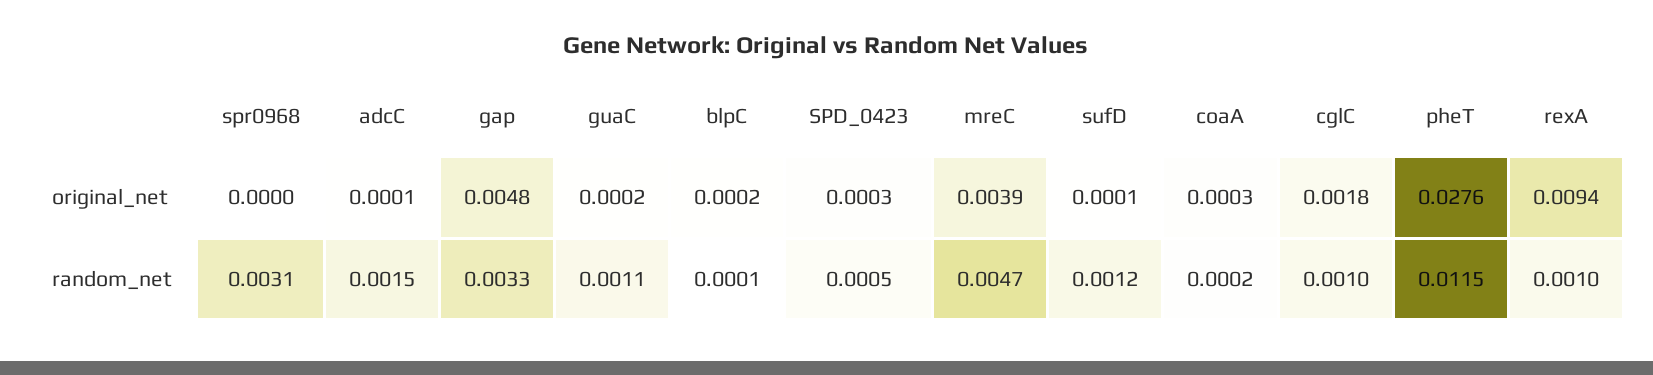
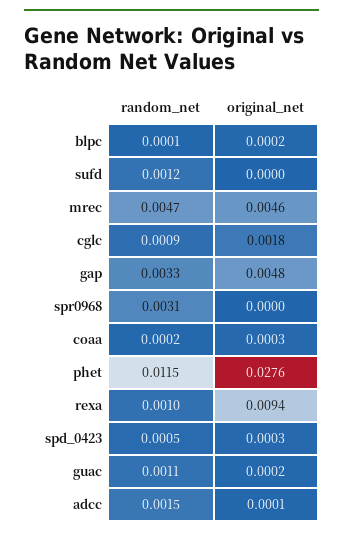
mreC, original_net: 0.0039 -> 0.0046
sufD, original_net: 0.0001 -> 0
cglC, random_net: 0.001 -> 0.0009

